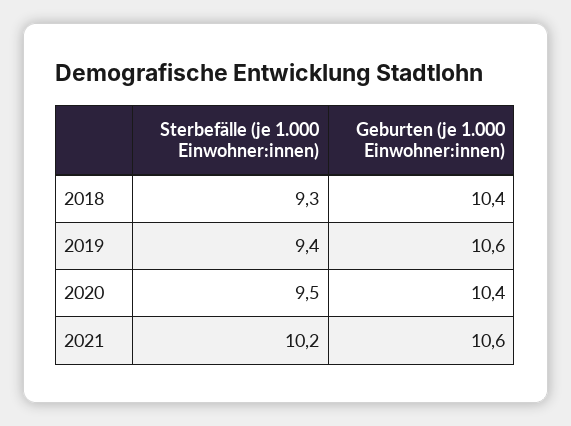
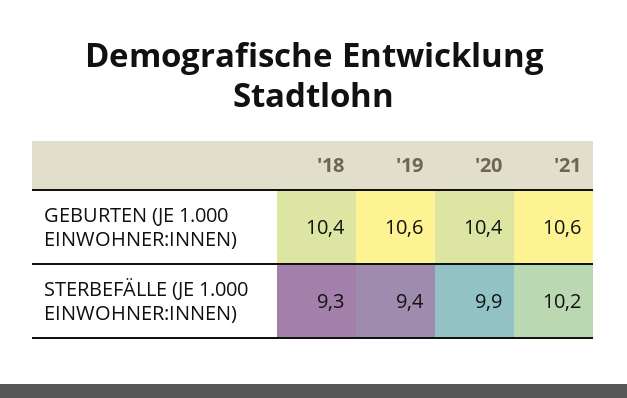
Sterbefälle (je 1.000 Einwohner:innen), 2020: 9.5 -> 9.9

